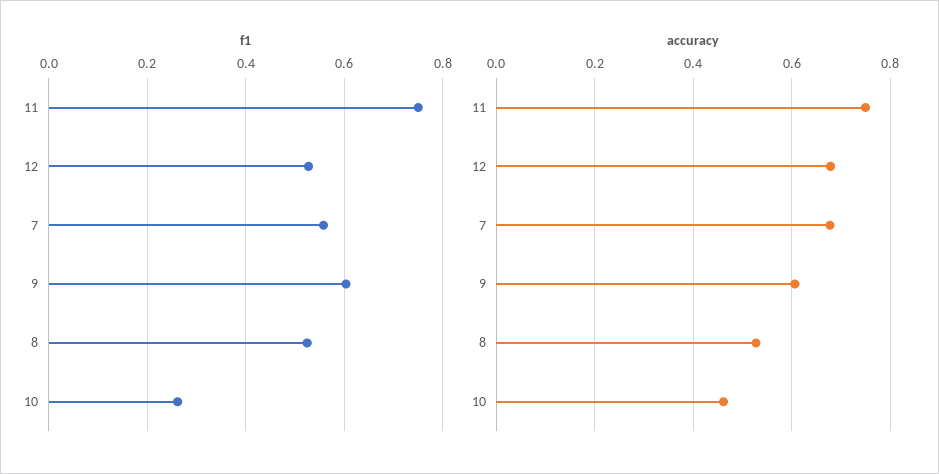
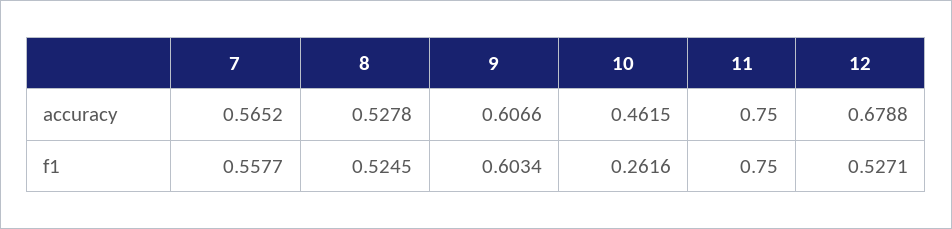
accuracy, 7: 0.68 -> 0.5652

